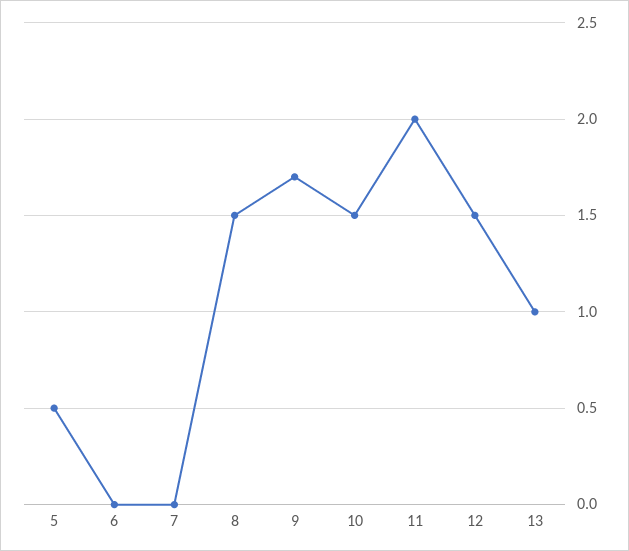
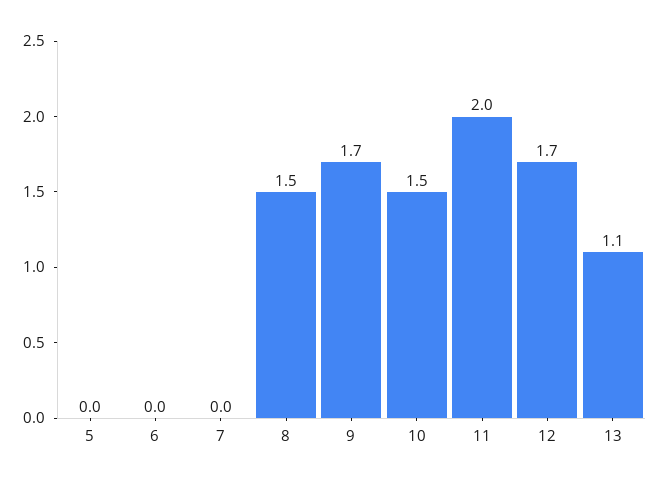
5: 0.5 -> 0
12: 1.5 -> 1.7
13: 1 -> 1.1

